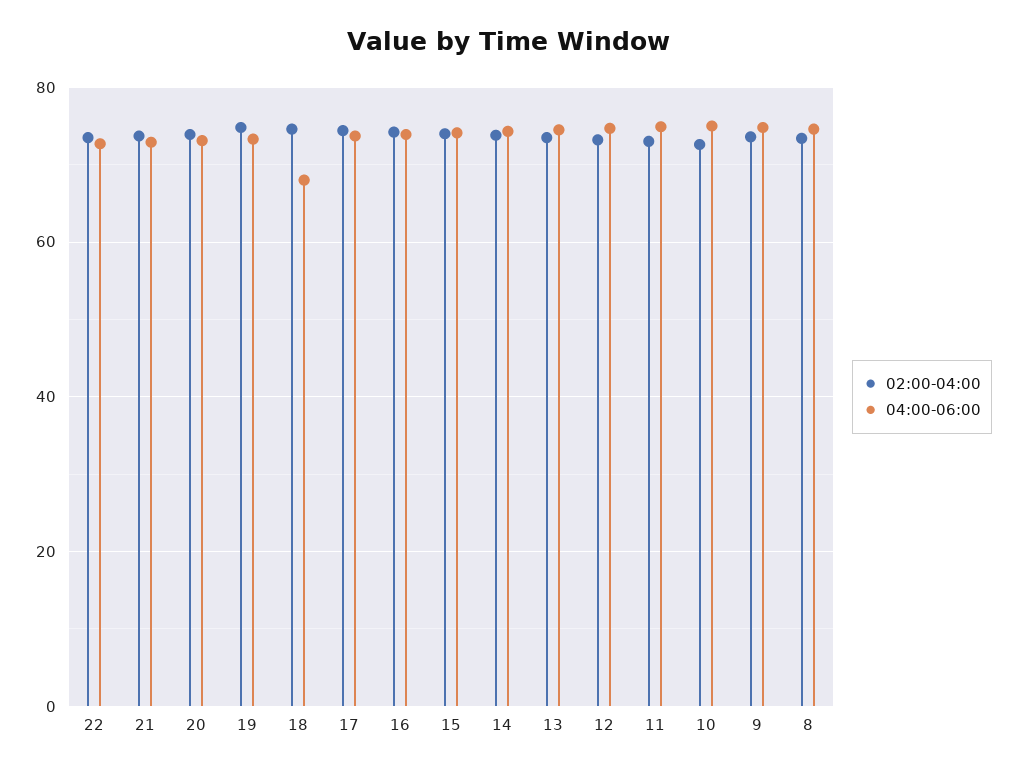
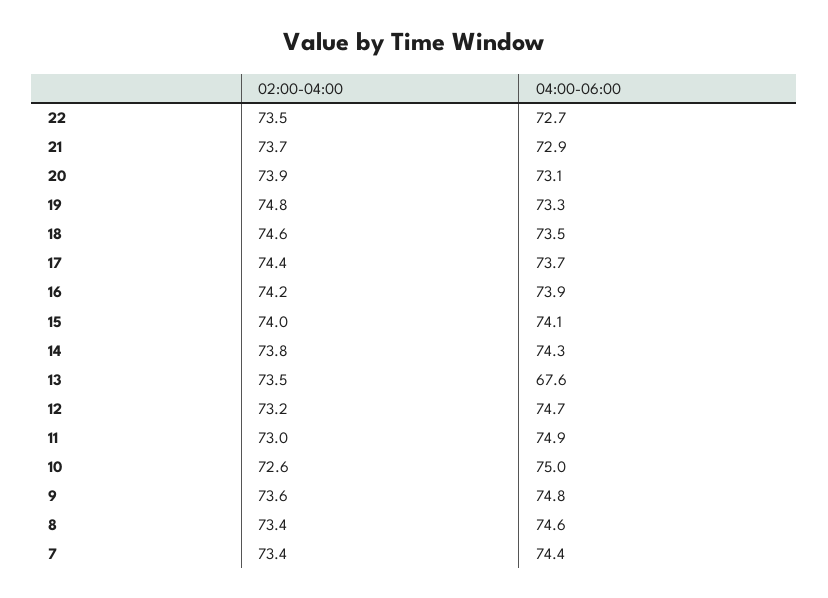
04:00-06:00, 18: 68 -> 73.5
04:00-06:00, 13: 74 -> 67.6
02:00-04:00, 7: none -> 73.4
04:00-06:00, 7: none -> 74.4

